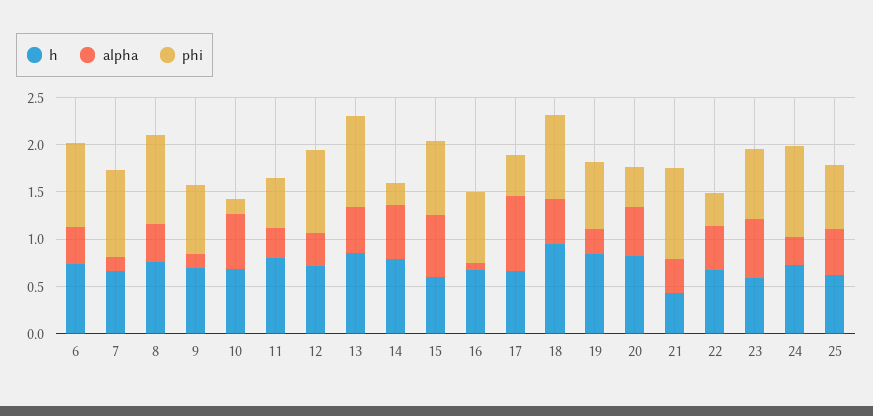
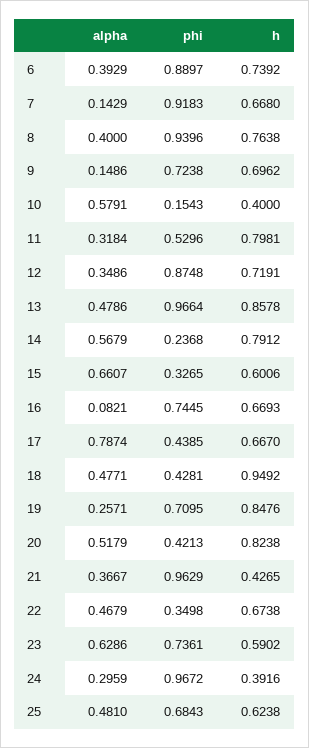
h, 10: 0.7 -> 0.4
phi, 15: 0.8 -> 0.3265
phi, 18: 0.9 -> 0.4281
h, 24: 0.7 -> 0.3916

